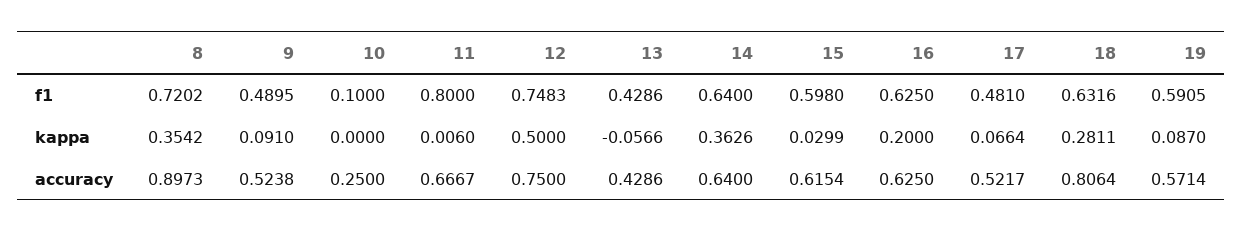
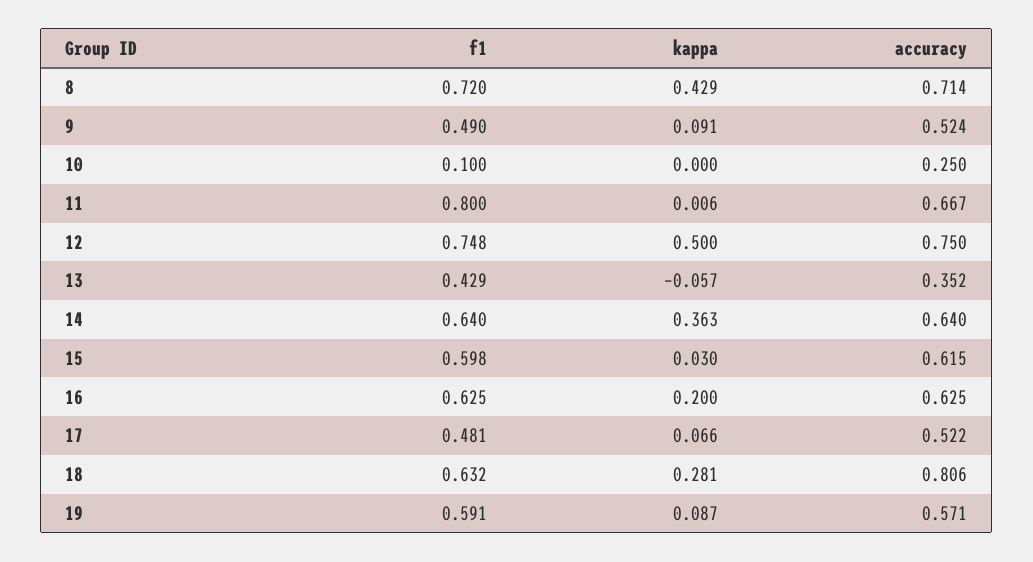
8, kappa: 0.3542 -> 0.429
8, accuracy: 0.8973 -> 0.714
13, accuracy: 0.4286 -> 0.352

